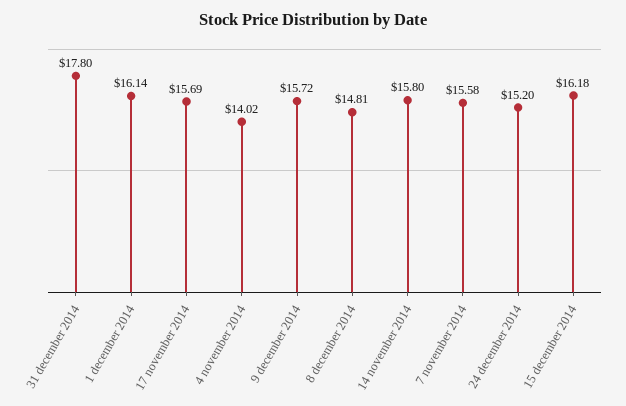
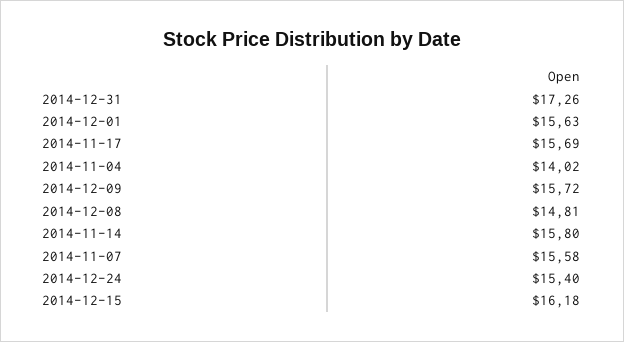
31 december 2014: 17.8 -> 17.26
1 december 2014: 16.14 -> 15.63
24 december 2014: 15.2 -> 15.4

